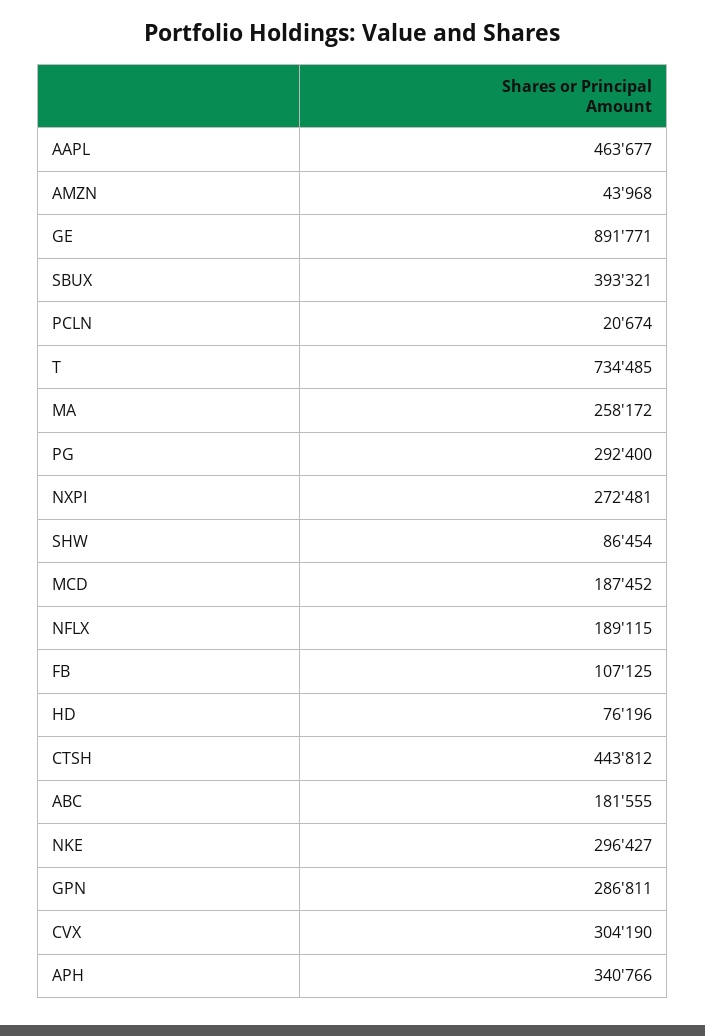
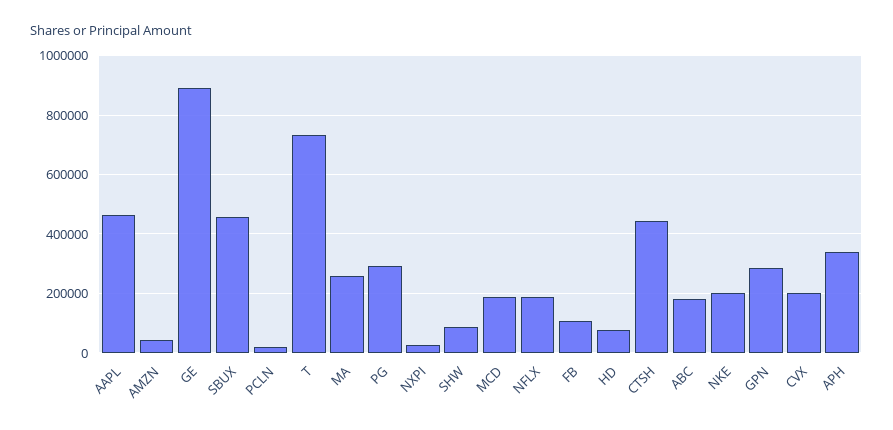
SBUX: 393321 -> 450000
NXPI: 272481 -> 25000
NKE: 296427 -> 200000
CVX: 304190 -> 200000

